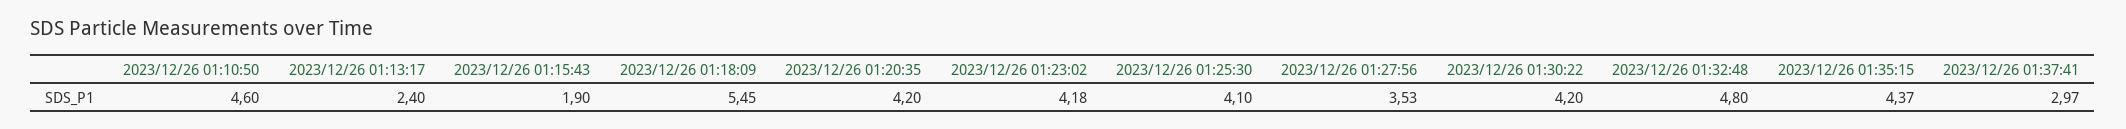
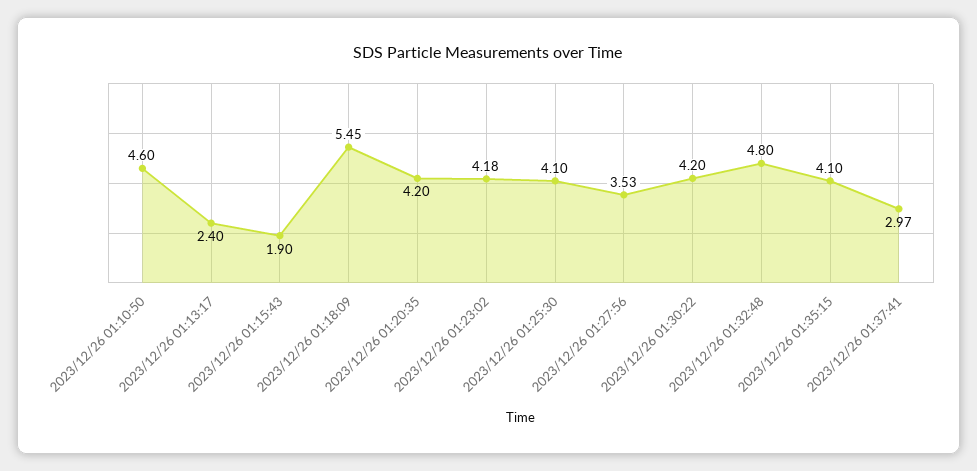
2023/12/26 01:35:15: 4.37 -> 4.1

